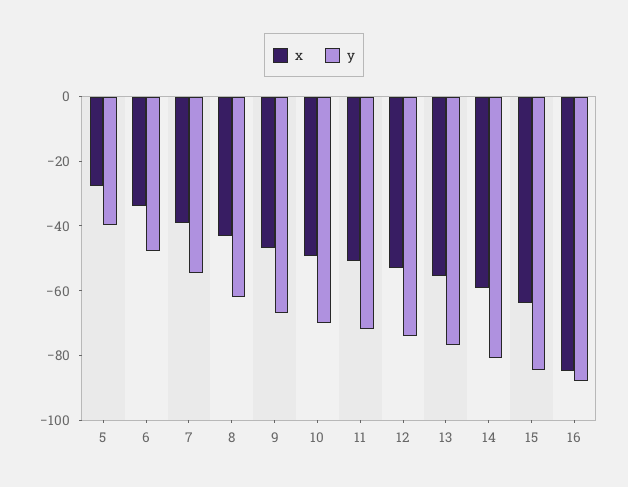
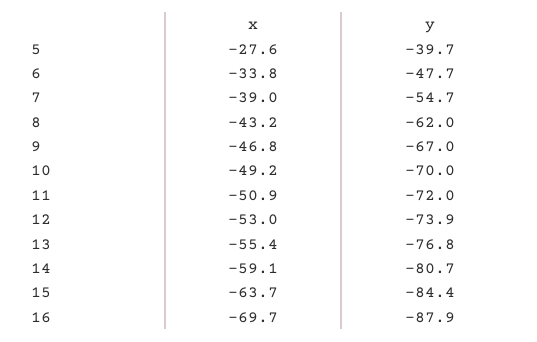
x, 16: -85 -> -69.7

